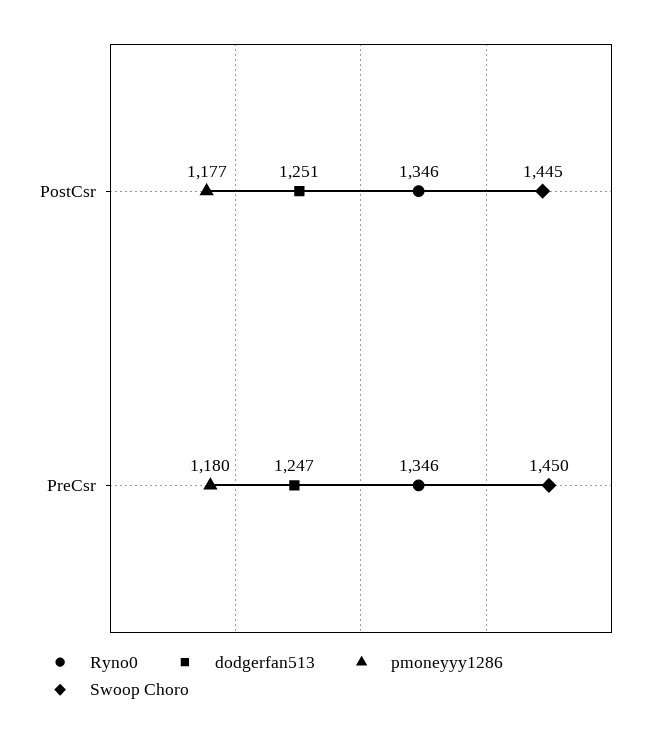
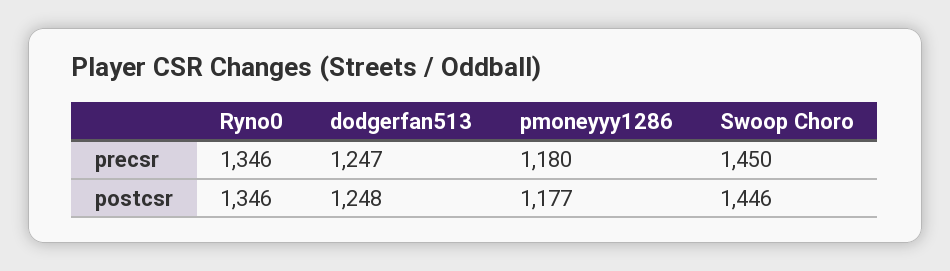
dodgerfan513, PostCsr: 1251 -> 1248
Swoop Choro, PostCsr: 1445 -> 1446

